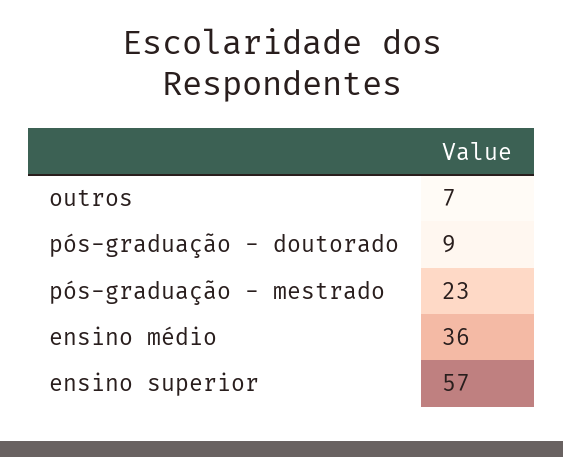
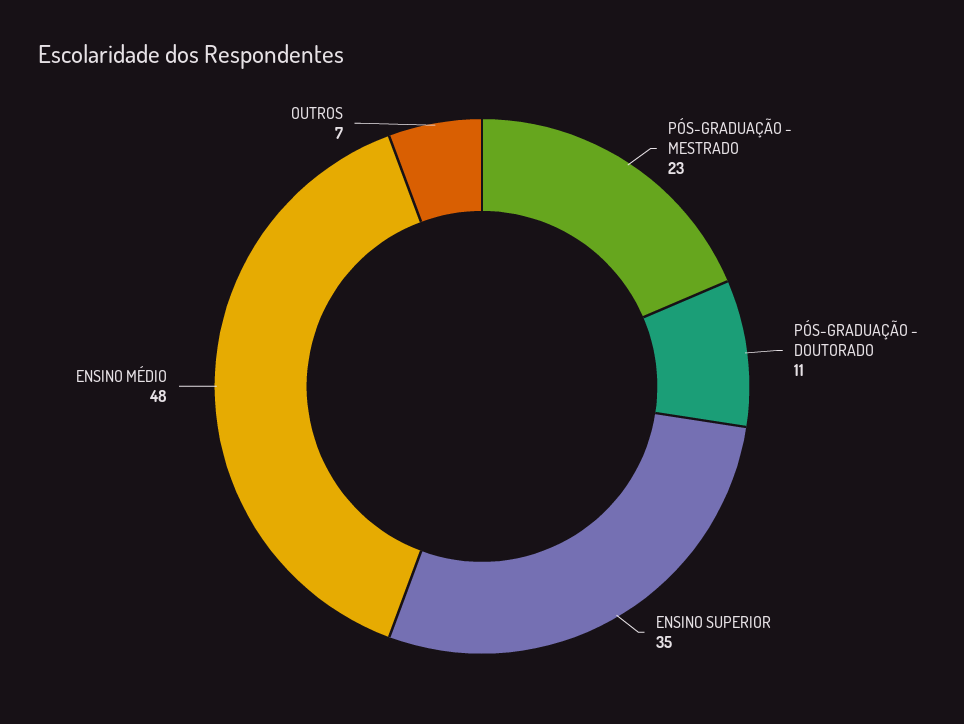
pós-graduação - doutorado: 9 -> 11
ensino médio: 36 -> 48
ensino superior: 57 -> 35

